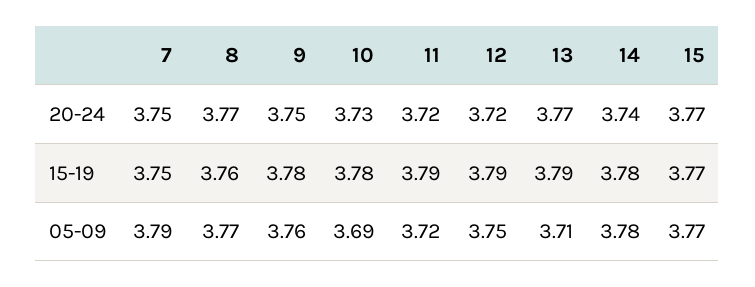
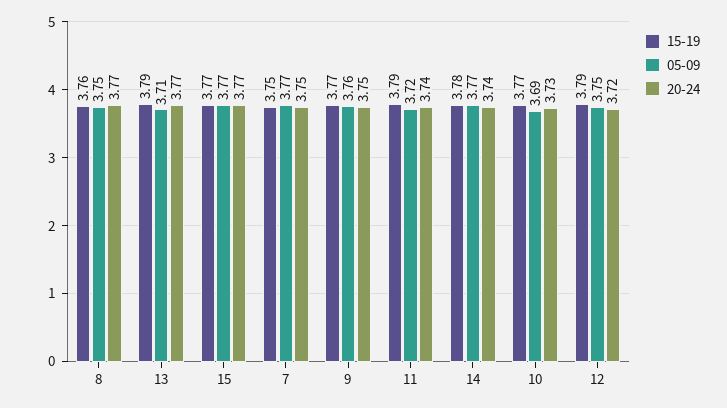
20-24, 11: 3.72 -> 3.74
15-19, 9: 3.78 -> 3.77
15-19, 10: 3.78 -> 3.77
05-09, 7: 3.79 -> 3.77
05-09, 8: 3.77 -> 3.75
05-09, 14: 3.78 -> 3.77

